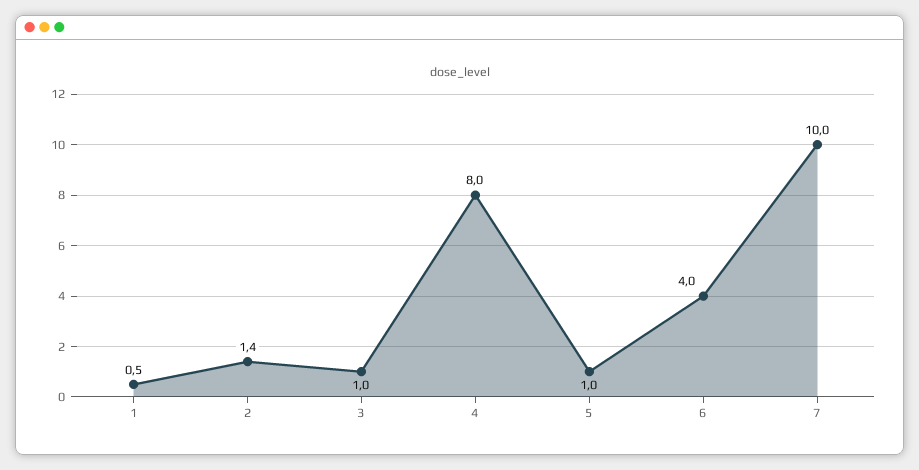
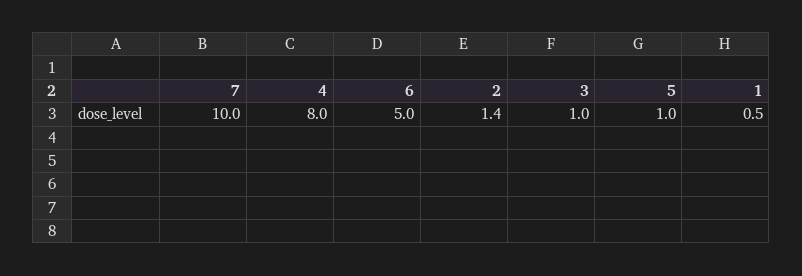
6: 4 -> 5

